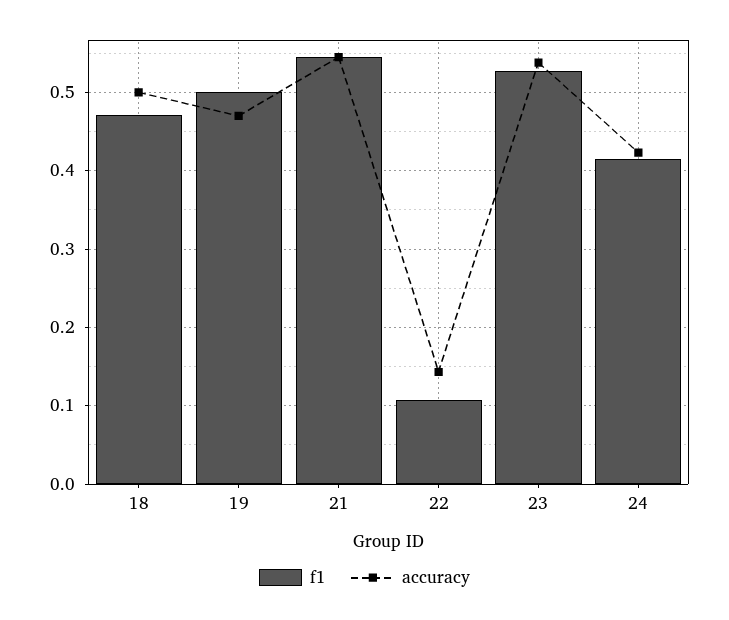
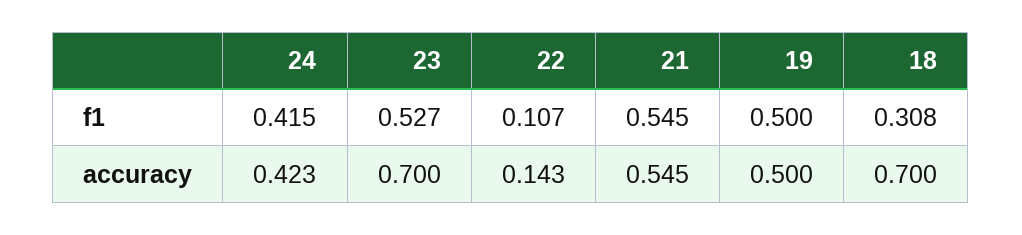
f1, 18: 0.47 -> 0.308
accuracy, 18: 0.5 -> 0.7
accuracy, 19: 0.47 -> 0.5
accuracy, 23: 0.54 -> 0.7

